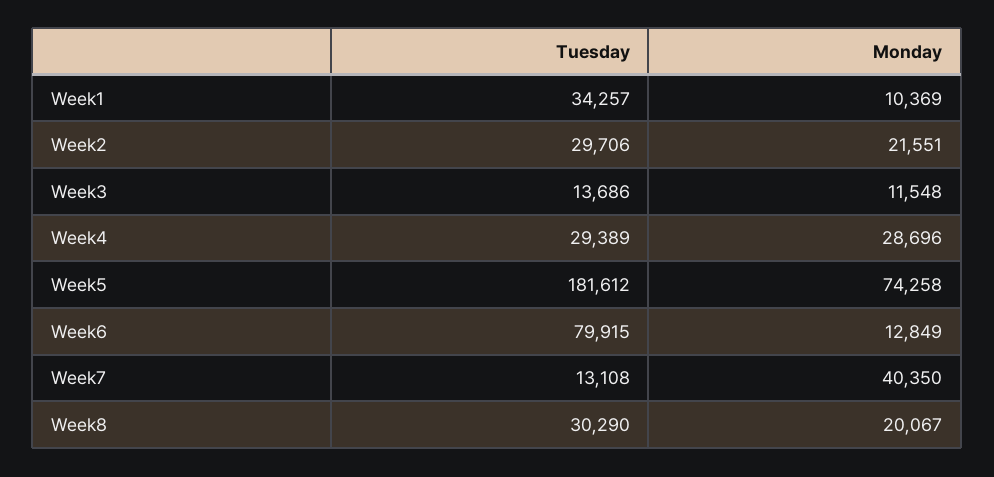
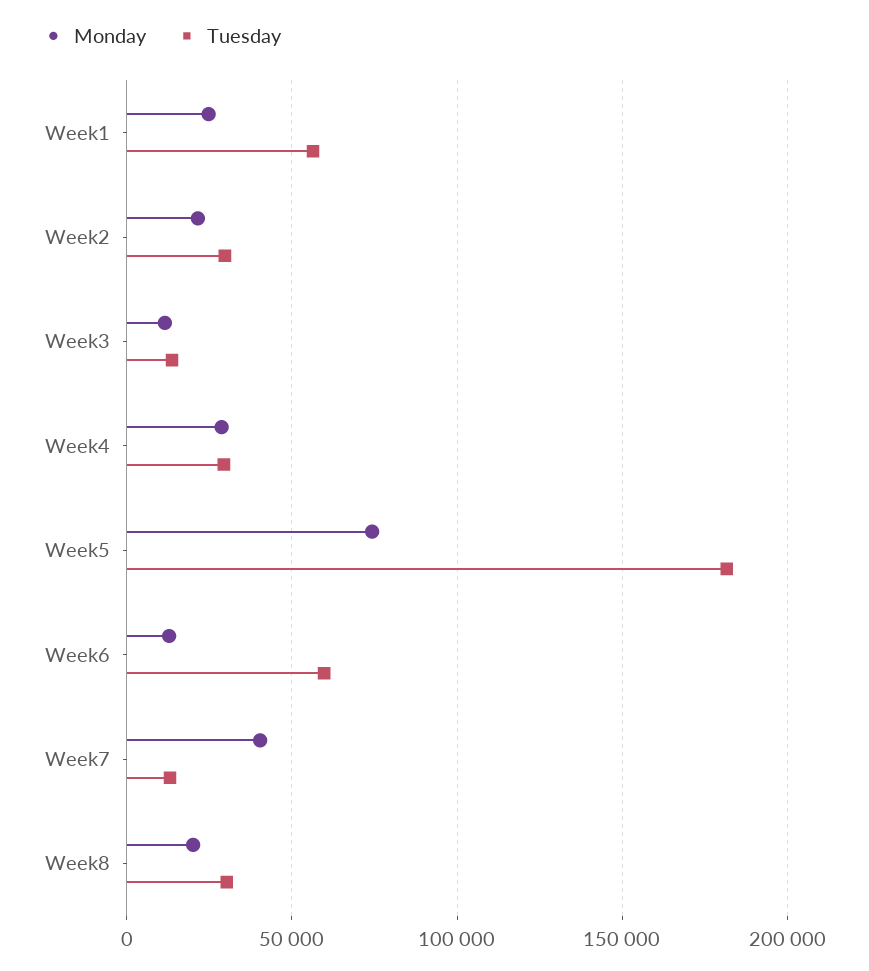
Tuesday, Week1: 34257 -> 55000
Monday, Week1: 10369 -> 25000
Tuesday, Week6: 79915 -> 60000

